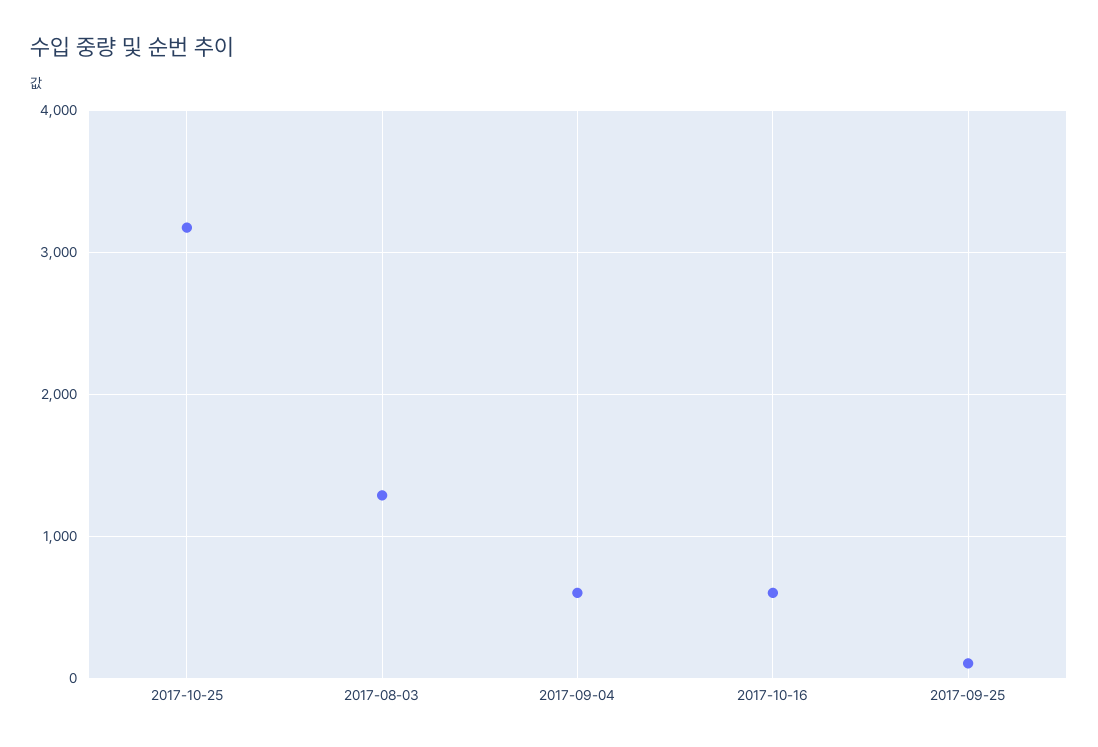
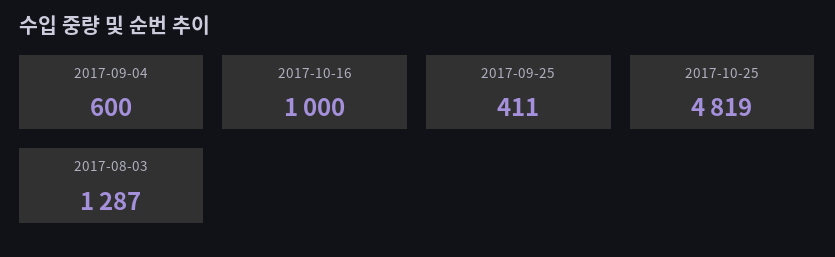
2017-10-25: 3200 -> 4819
2017-10-16: 600 -> 1000
2017-09-25: 100 -> 411

